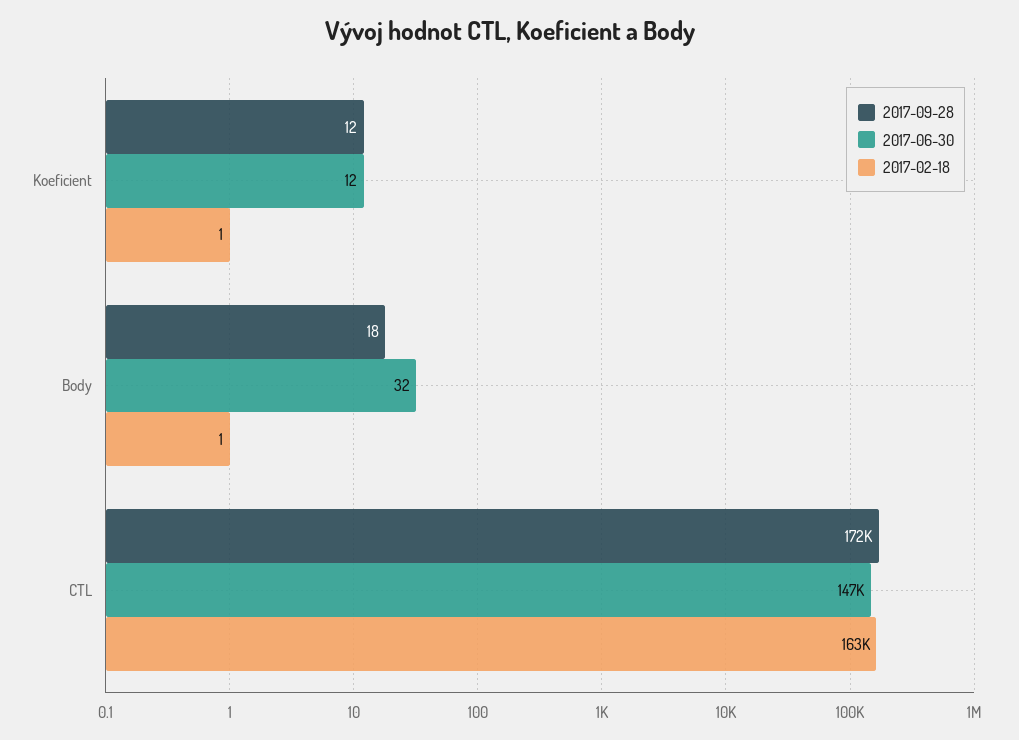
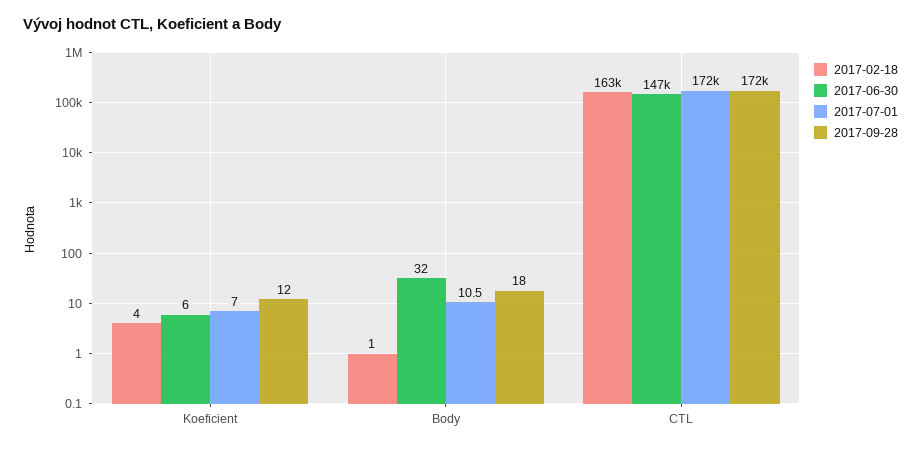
2017-06-30, Koeficient: 12 -> 6
2017-02-18, Koeficient: 1 -> 4
2017-07-01, Koeficient: none -> 7
2017-07-01, Body: none -> 10.5
2017-07-01, CTL: none -> 172000

